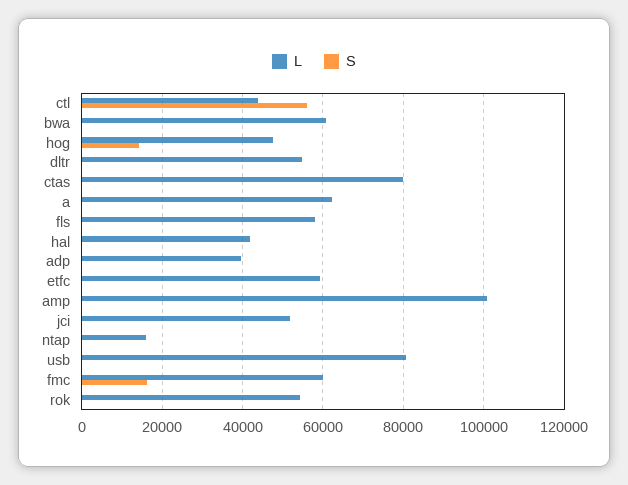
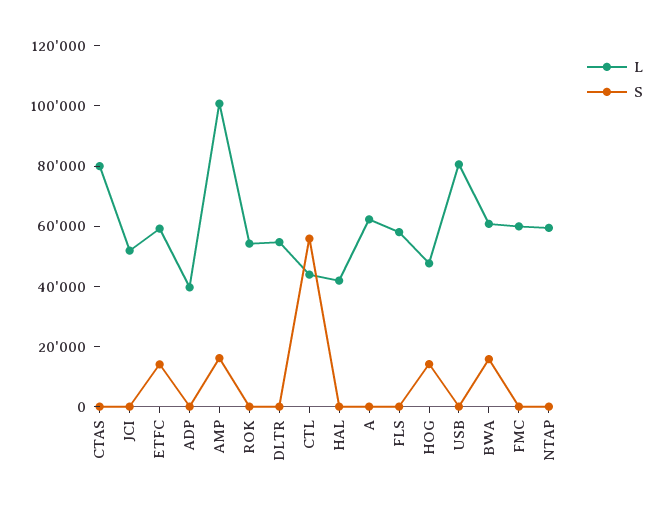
S, bwa: 0 -> 15000
S, etfc: 0 -> 15000
S, amp: 0 -> 15000
L, ntap: 16000 -> 60000
S, fmc: 16000 -> 0

